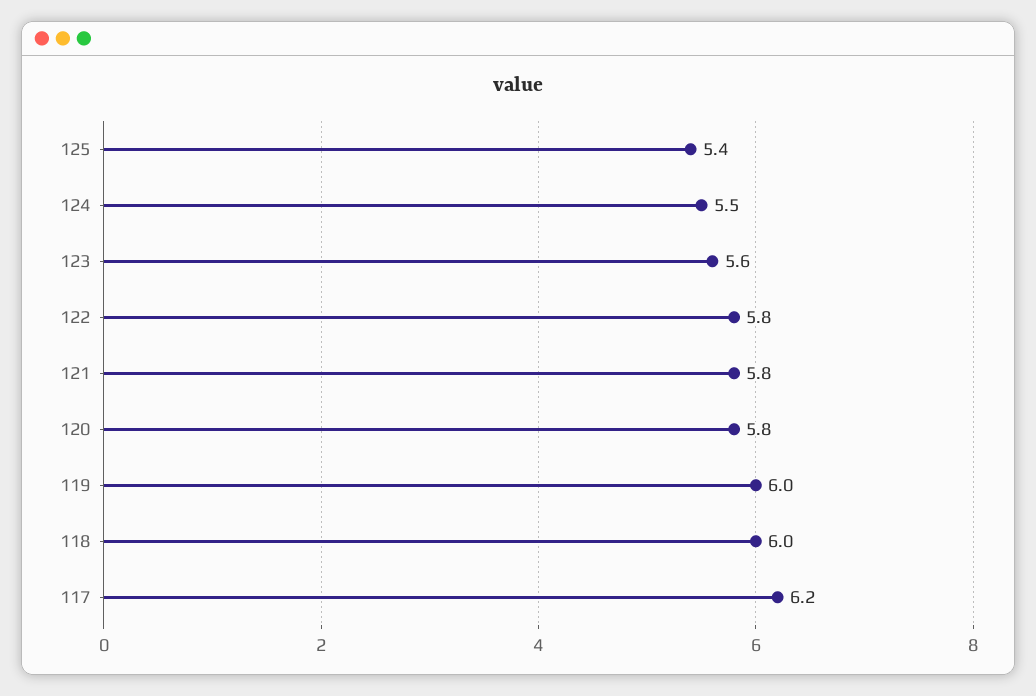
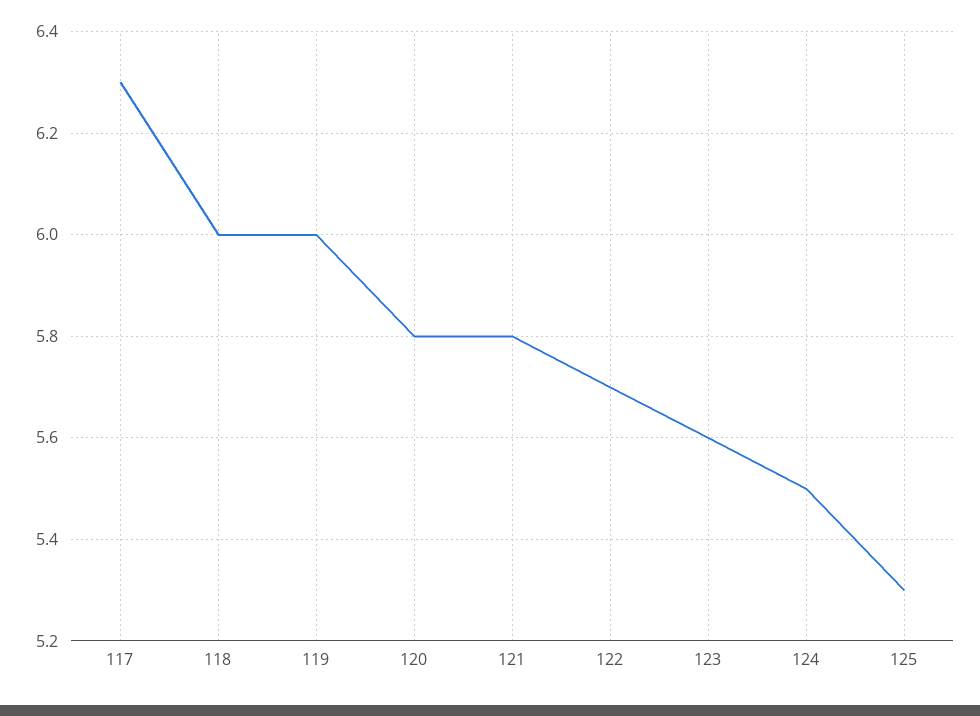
125: 5.4 -> 5.3
122: 5.8 -> 5.7
117: 6.2 -> 6.3

